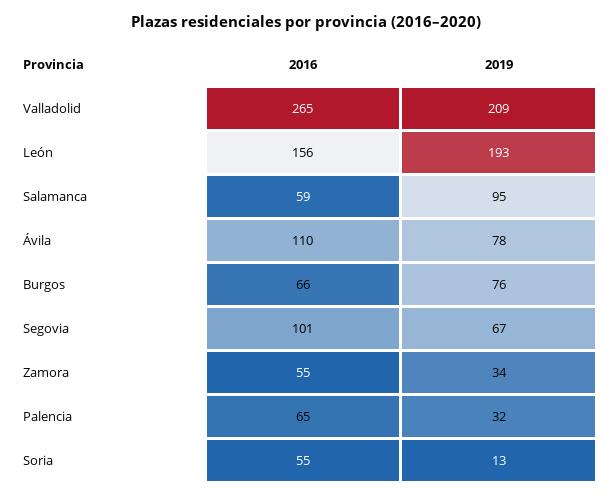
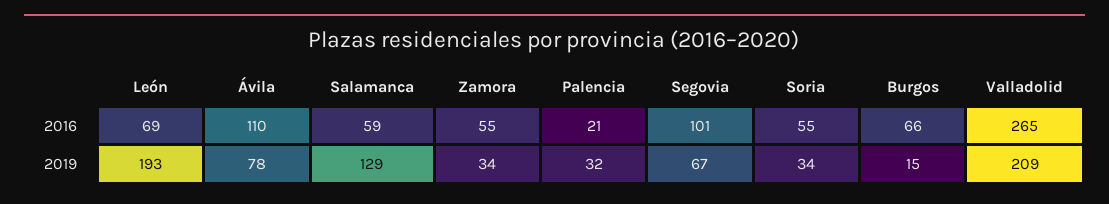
2016, León: 156 -> 69
2019, Salamanca: 95 -> 129
2019, Burgos: 76 -> 15
2016, Palencia: 65 -> 21
2019, Soria: 13 -> 34

